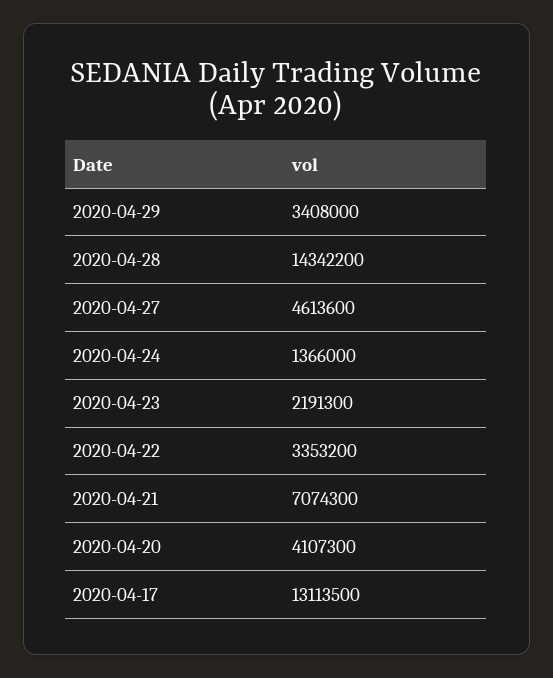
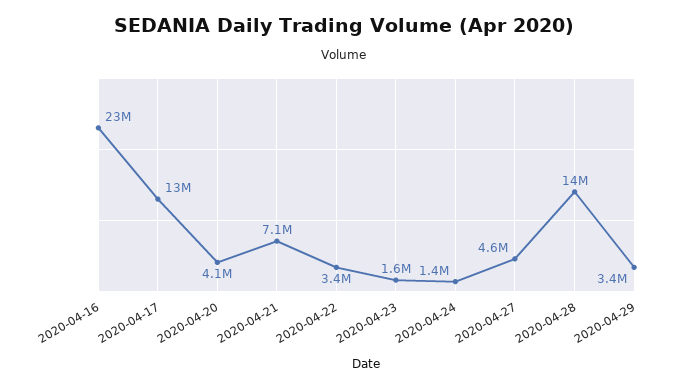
2020-04-23: 2191300 -> 1600000
2020-04-16: none -> 23000000

